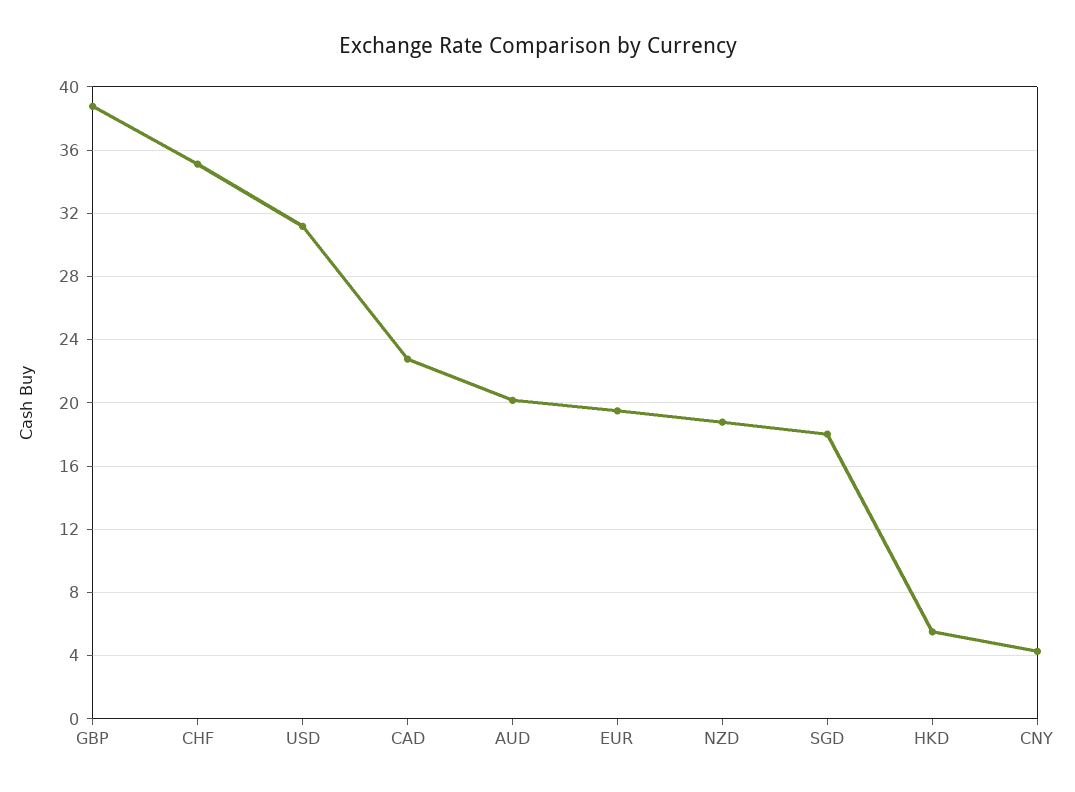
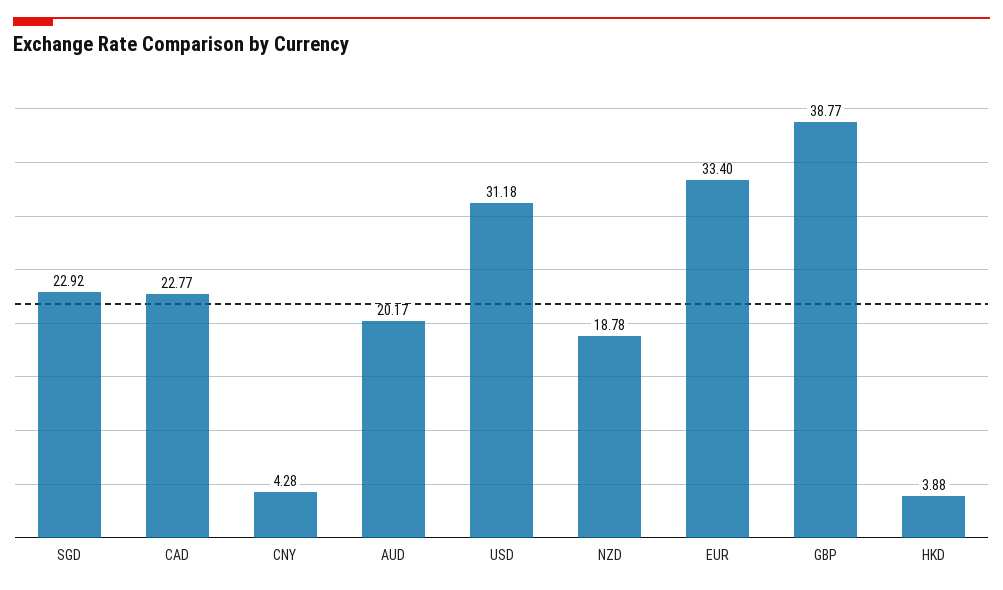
CHF: 35 -> none
EUR: 19.5 -> 33.4
SGD: 18 -> 22.92
HKD: 5.5 -> 3.88

